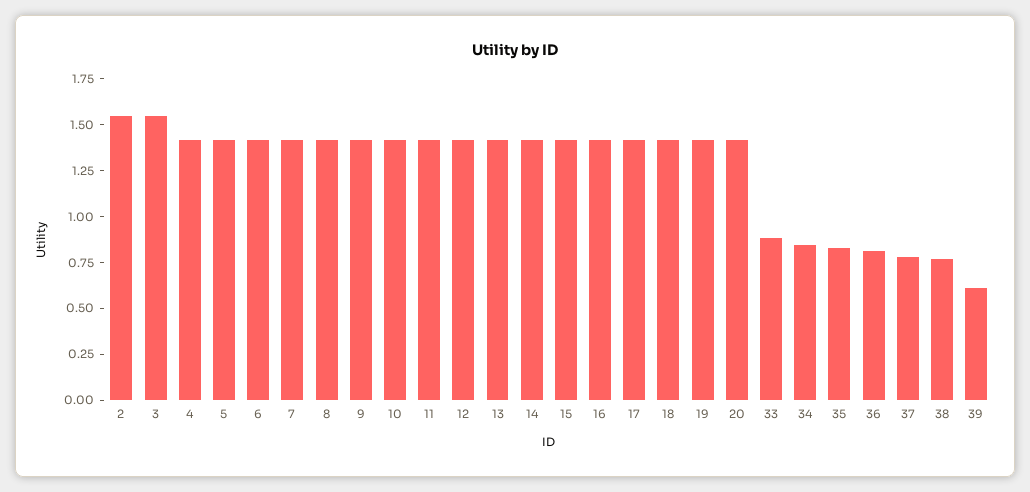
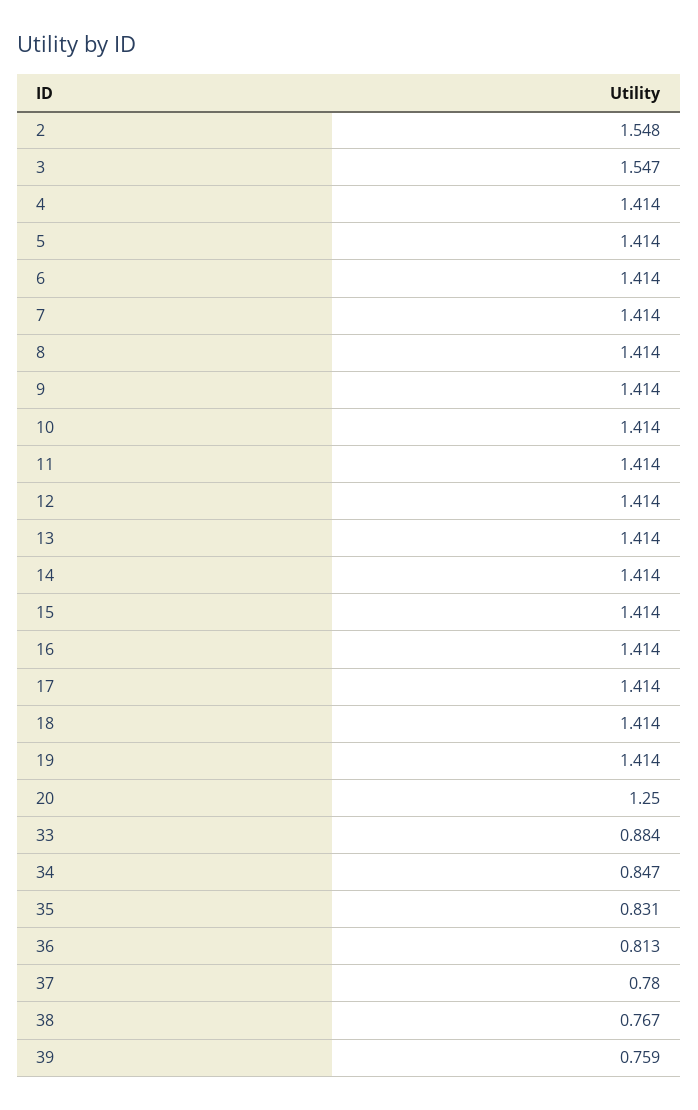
20: 1.4 -> 1.25
39: 0.6 -> 0.759

